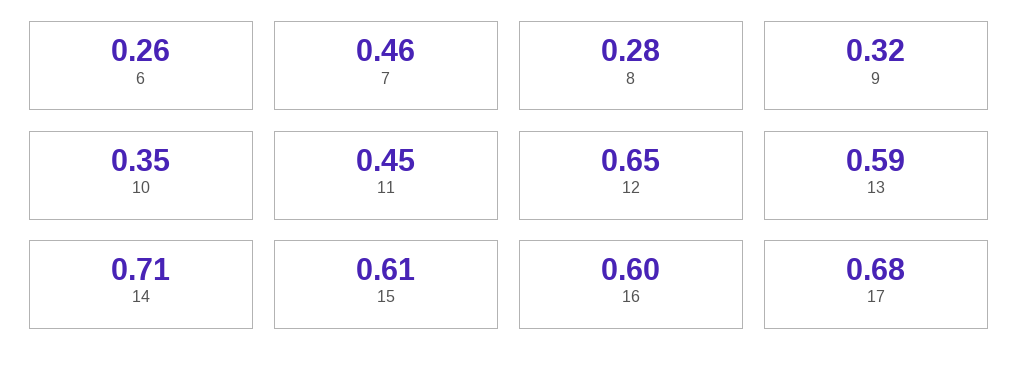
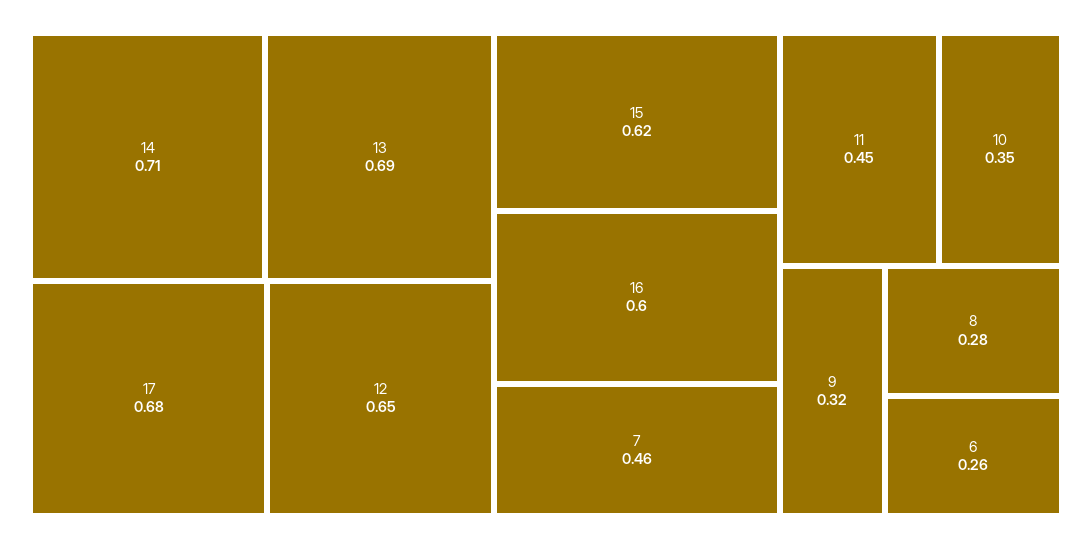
13: 0.59 -> 0.69
15: 0.61 -> 0.62

